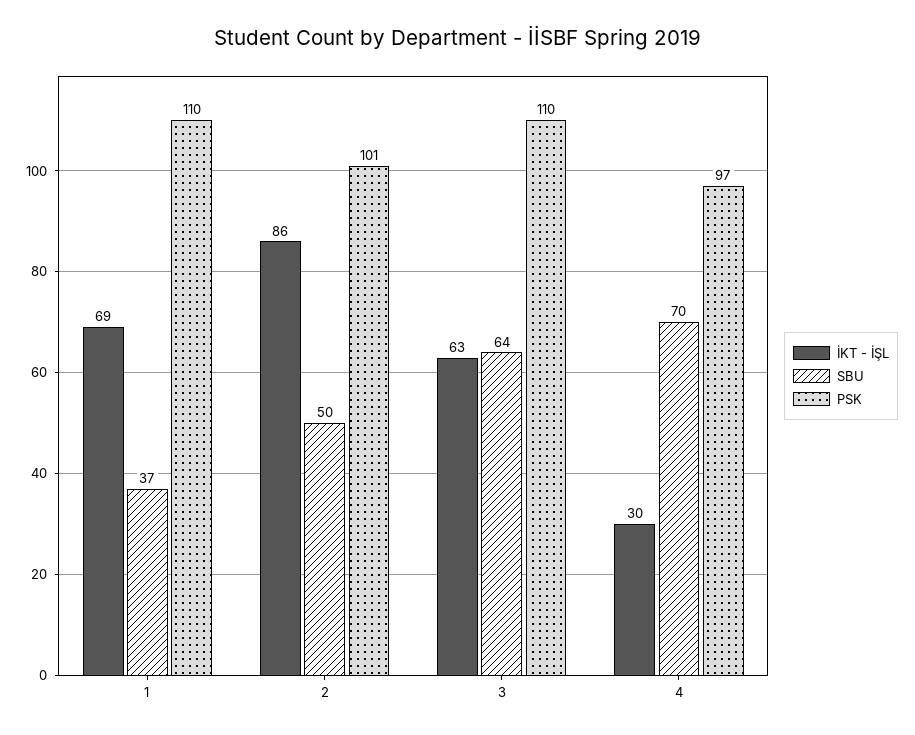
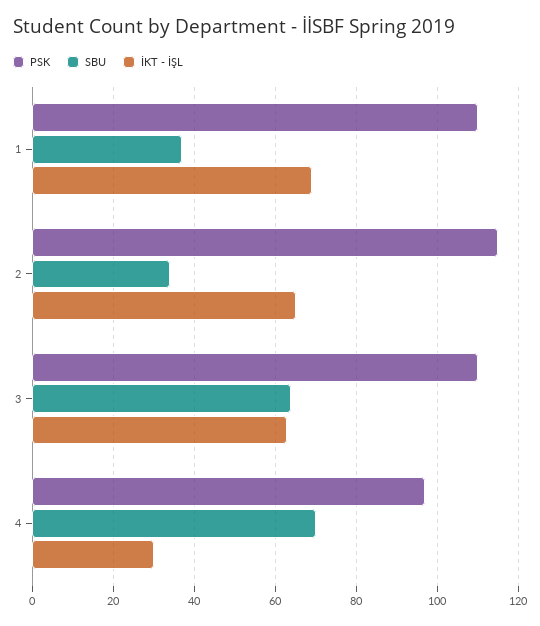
İKT - İŞL, 2: 86 -> 65
SBU, 2: 50 -> 35
PSK, 2: 101 -> 115

